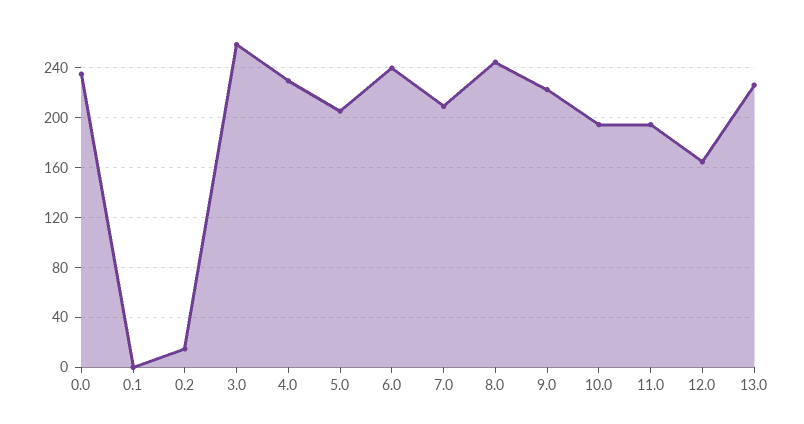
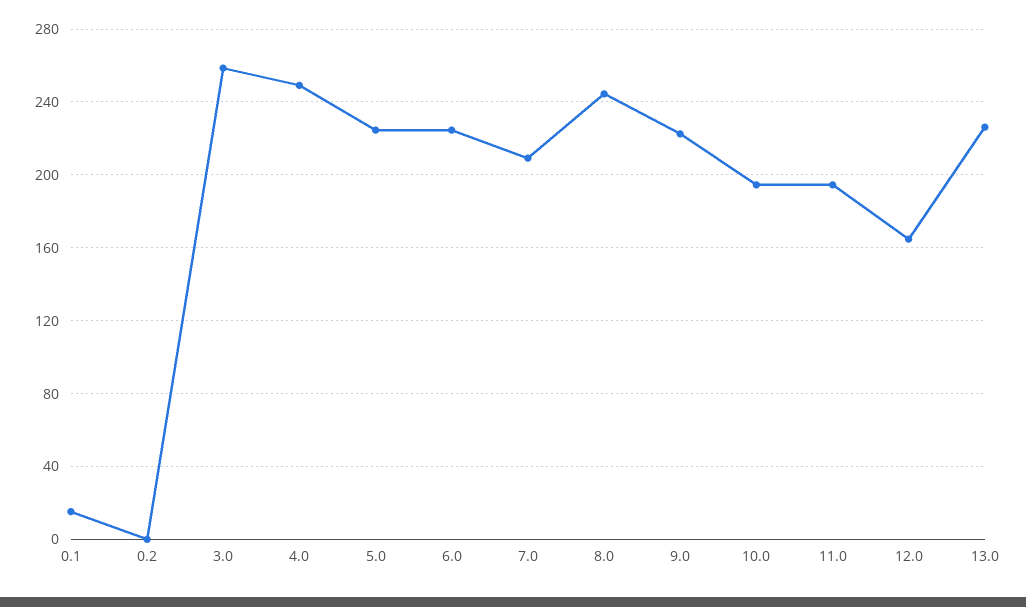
0.0: 235 -> none
0.1: 0 -> 15
0.2: 15 -> 0
4.0: 230 -> 250
5.0: 205 -> 225
6.0: 240 -> 225

